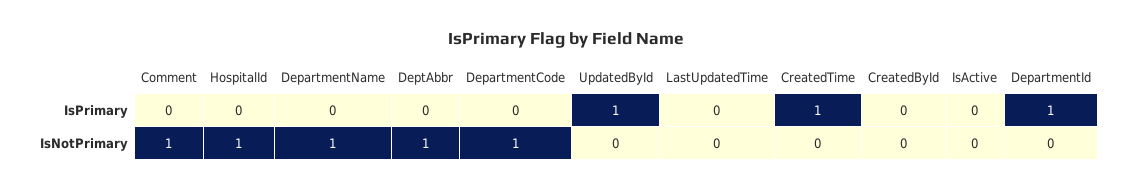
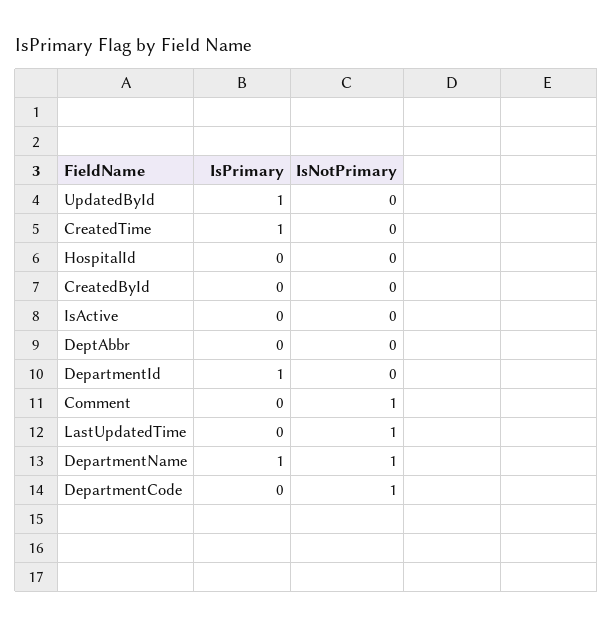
DepartmentName, IsPrimary: 0 -> 1
HospitalId, IsNotPrimary: 1 -> 0
DeptAbbr, IsNotPrimary: 1 -> 0
LastUpdatedTime, IsNotPrimary: 0 -> 1

